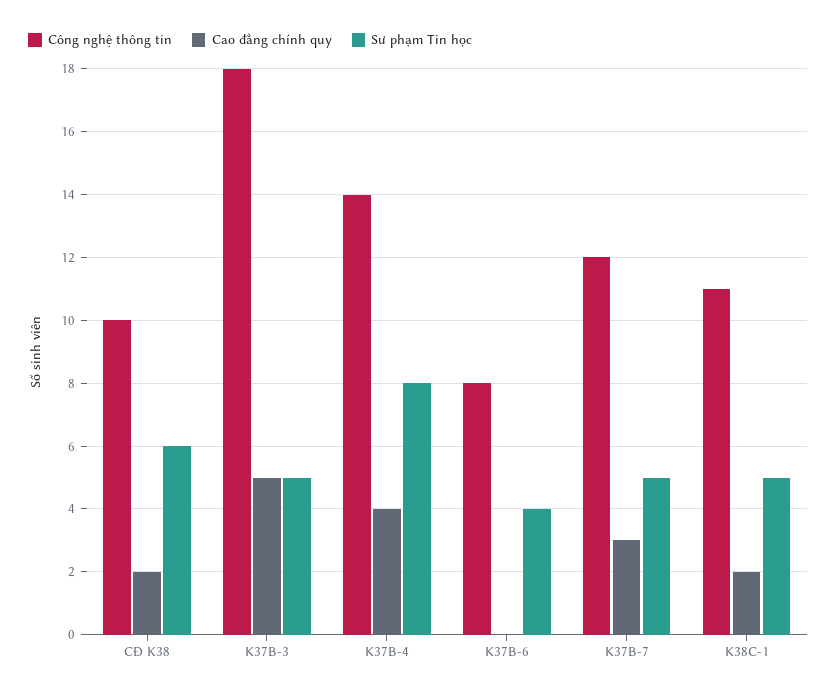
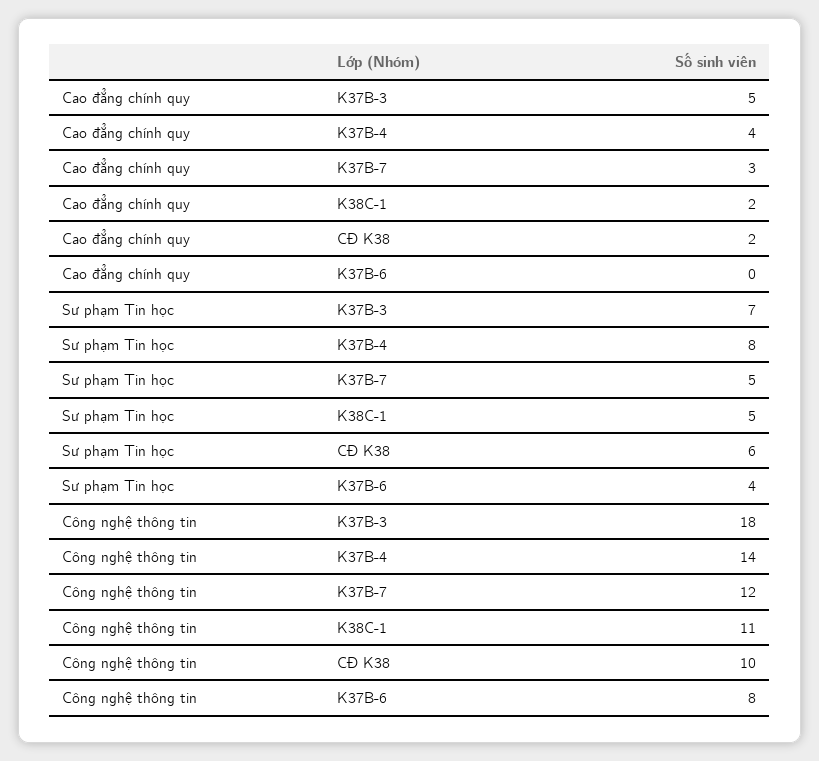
Sư phạm Tin học, K37B-3: 5 -> 7

